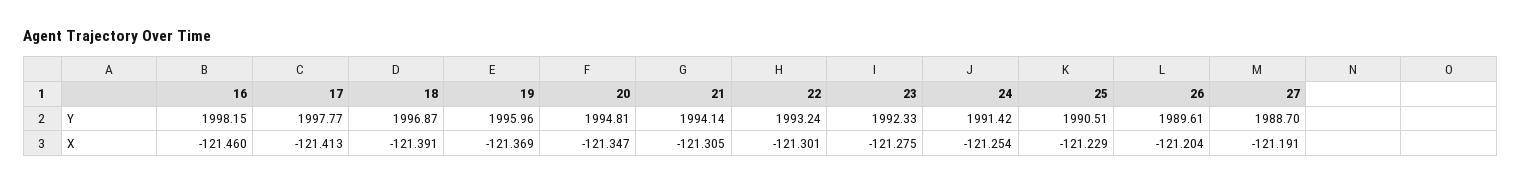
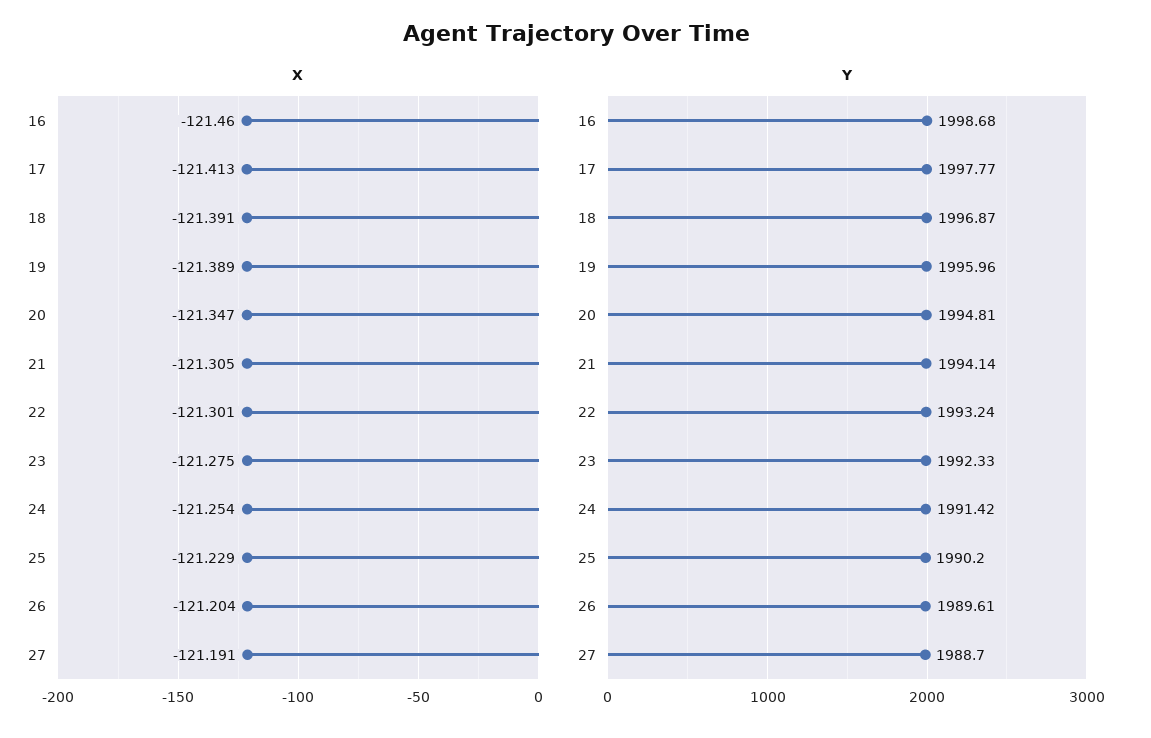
Y, 16: 1998.15 -> 1998.68
Y, 25: 1990.51 -> 1990.2
X, 19: -121.369 -> -121.389

